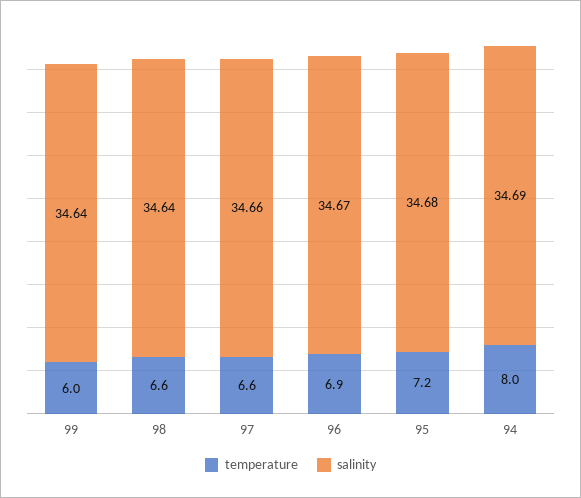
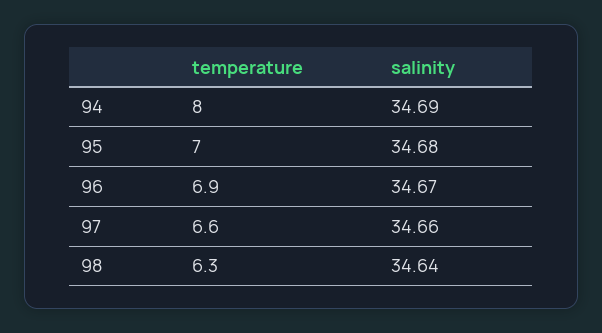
temperature, 99: 6 -> none
salinity, 99: 34.64 -> none
temperature, 98: 6.6 -> 6.3
temperature, 95: 7.2 -> 7

